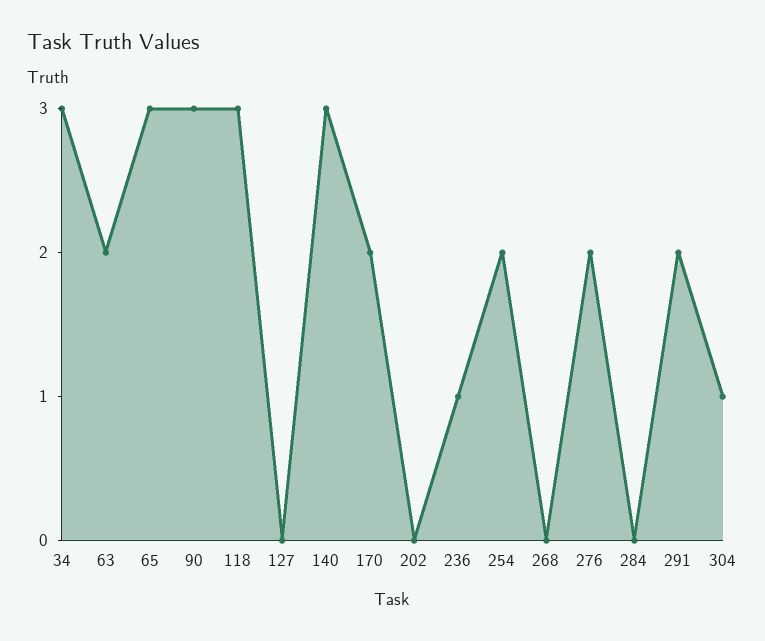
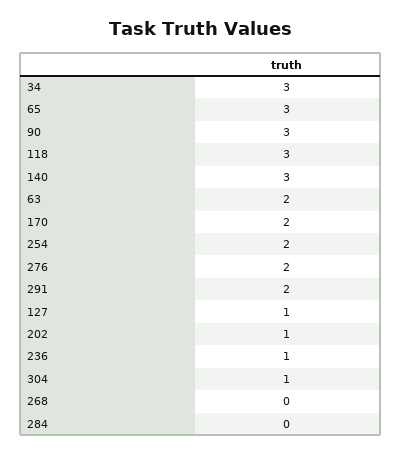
127: 0 -> 1
202: 0 -> 1

